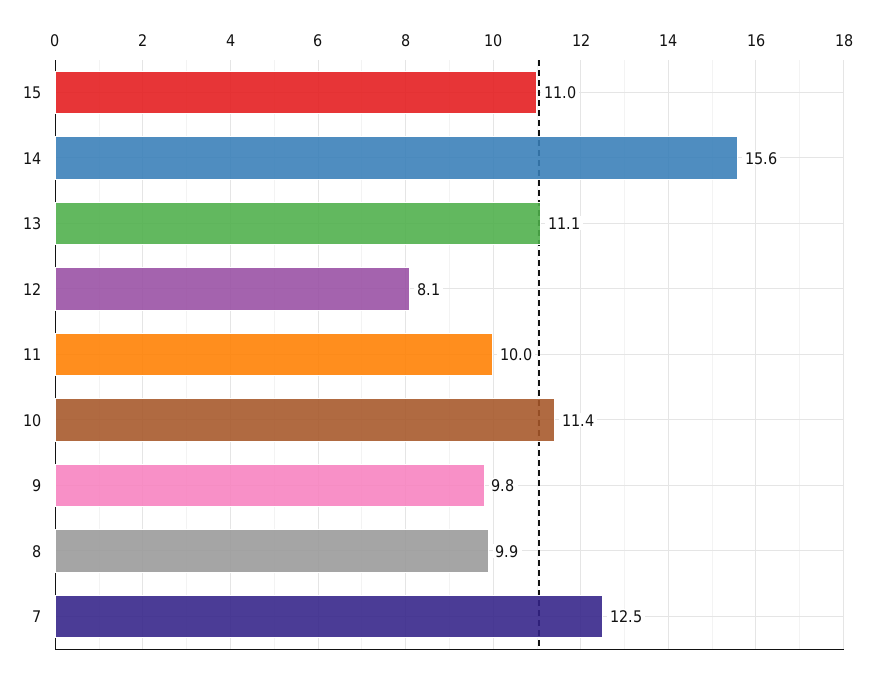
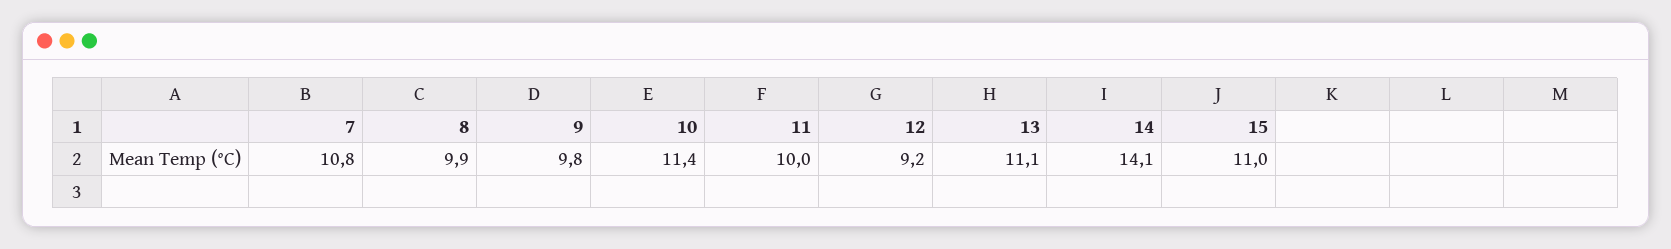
14: 15.6 -> 14.1
12: 8.1 -> 9.2
7: 12.5 -> 10.8

